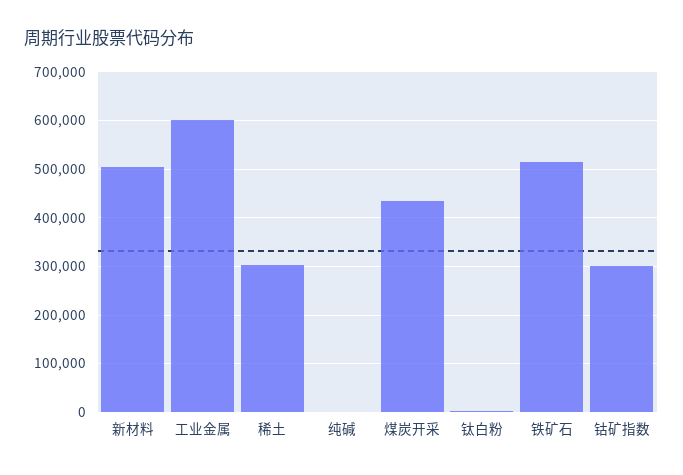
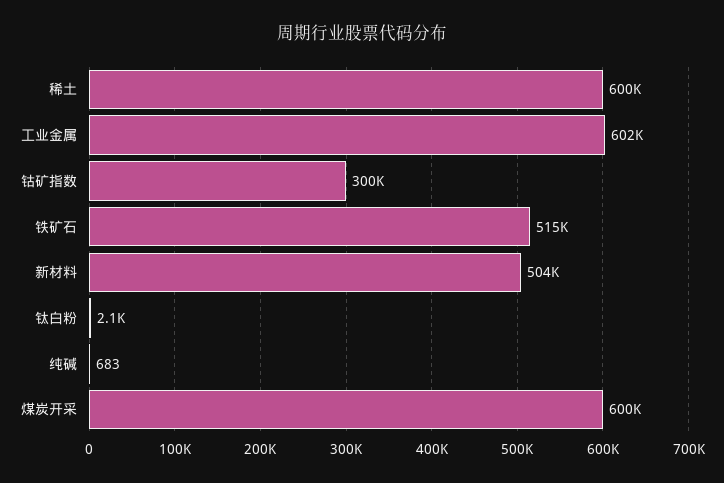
稀土: 300000 -> 600000
煤炭开采: 440000 -> 600000

